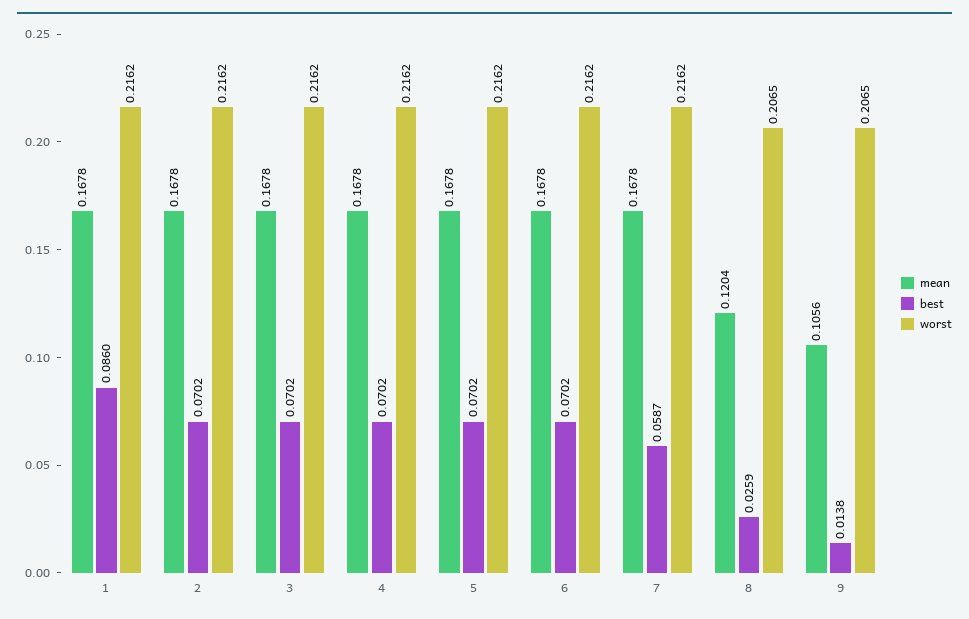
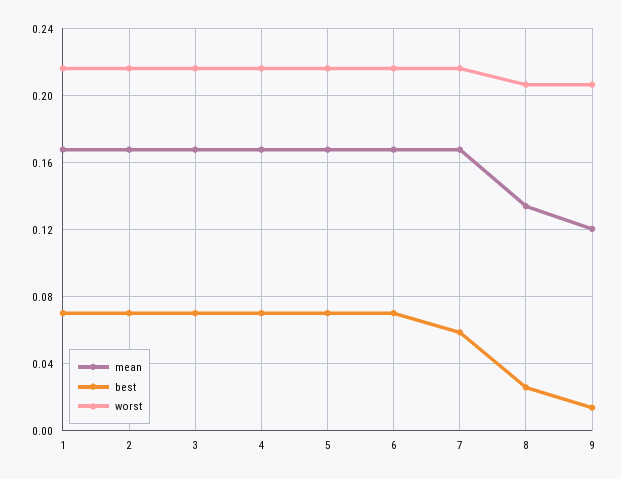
best, 1: 0.086 -> 0.07
mean, 8: 0.1204 -> 0.135
mean, 9: 0.1056 -> 0.12

